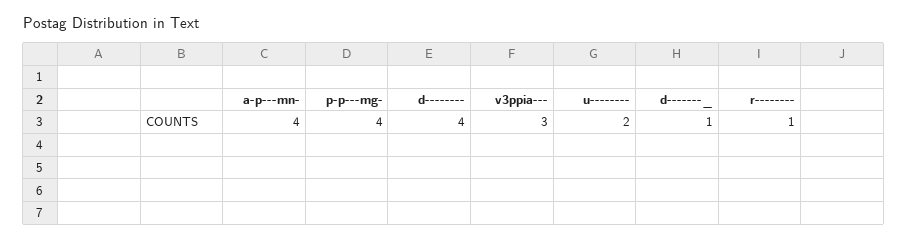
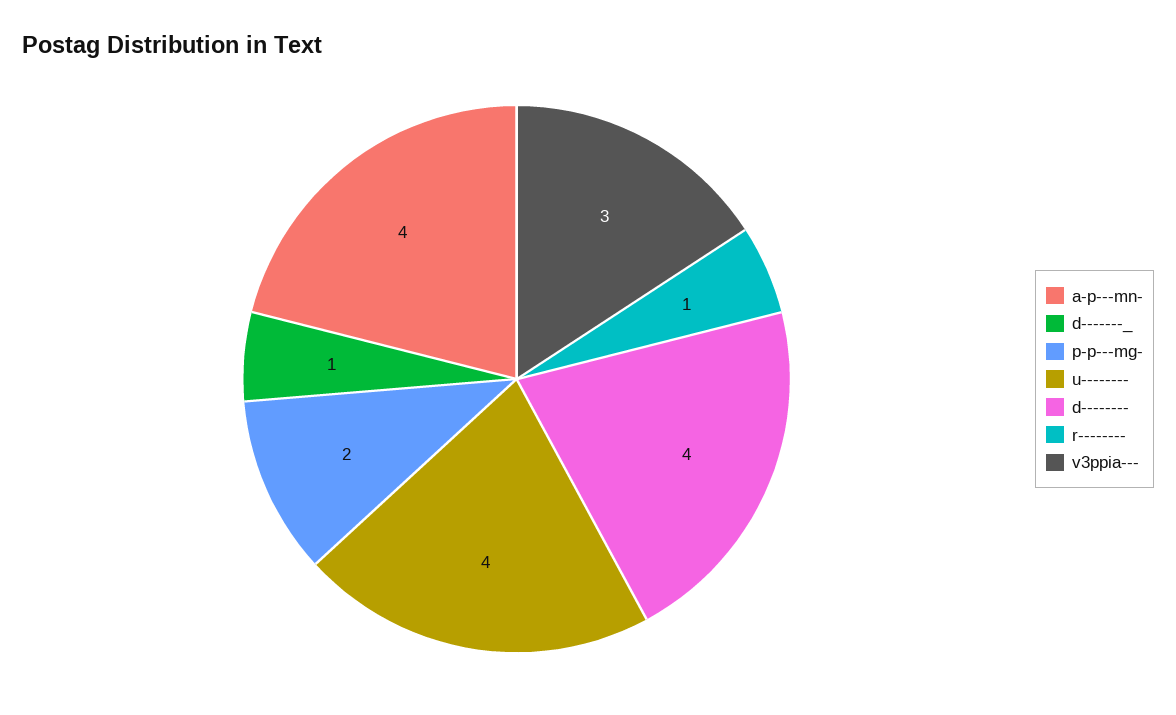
p-p---mg-: 4 -> 2
u--------: 2 -> 4

